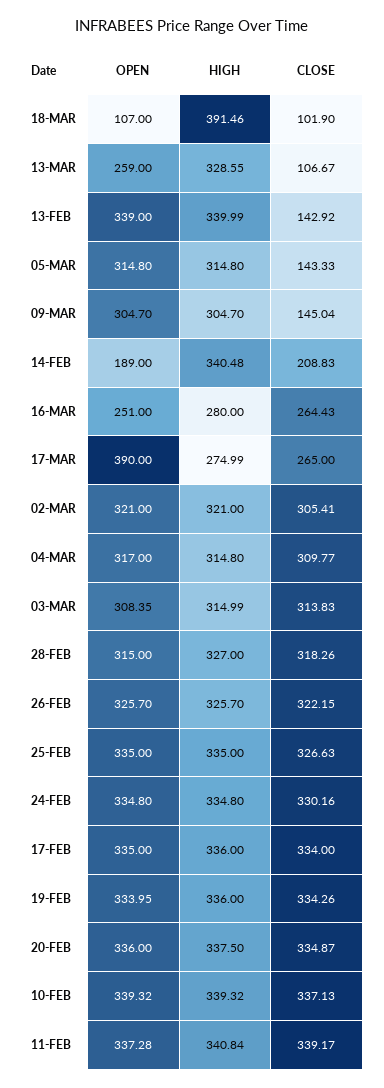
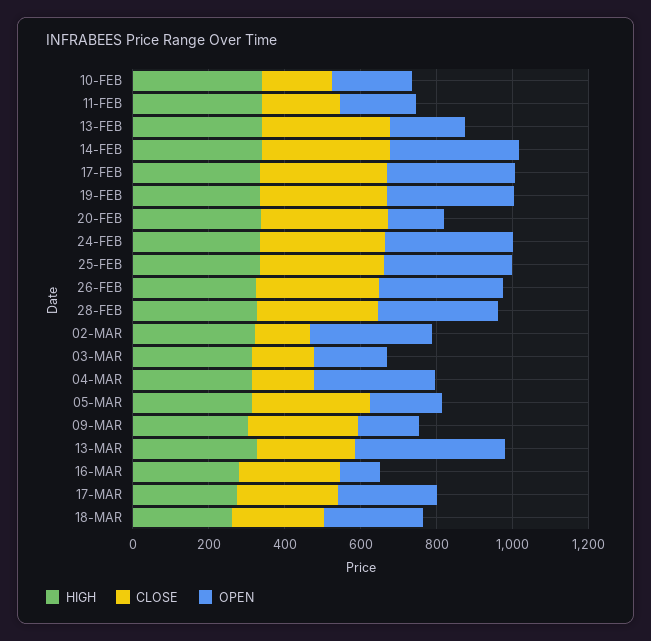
OPEN, 18-MAR: 107 -> 250
HIGH, 18-MAR: 391.46 -> 250
CLOSE, 18-MAR: 101.9 -> 250
OPEN, 13-MAR: 259 -> 400
CLOSE, 13-MAR: 106.67 -> 250
OPEN, 13-FEB: 339 -> 200
CLOSE, 13-FEB: 142.92 -> 350
OPEN, 05-MAR: 314.8 -> 200
CLOSE, 05-MAR: 143.33 -> 300
OPEN, 09-MAR: 304.7 -> 150
CLOSE, 09-MAR: 145.04 -> 300
OPEN, 14-FEB: 189 -> 350
CLOSE, 14-FEB: 208.83 -> 350
OPEN, 16-MAR: 251 -> 100
OPEN, 17-MAR: 390 -> 250
CLOSE, 02-MAR: 305.41 -> 150
CLOSE, 04-MAR: 309.77 -> 150
OPEN, 03-MAR: 308.35 -> 200
CLOSE, 03-MAR: 313.83 -> 150
OPEN, 20-FEB: 336 -> 150
OPEN, 10-FEB: 339.32 -> 200
CLOSE, 10-FEB: 337.13 -> 200
OPEN, 11-FEB: 337.28 -> 200
CLOSE, 11-FEB: 339.17 -> 200

